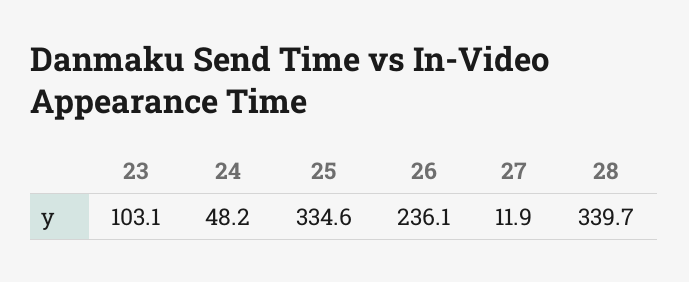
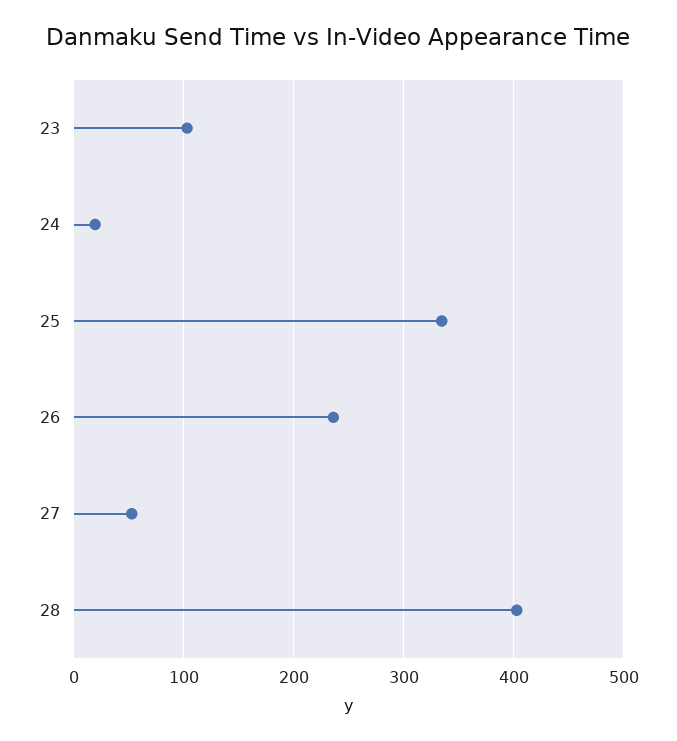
24: 48.2 -> 20
27: 11.9 -> 50
28: 339.7 -> 400

